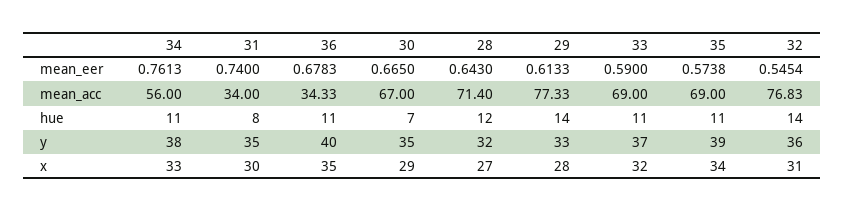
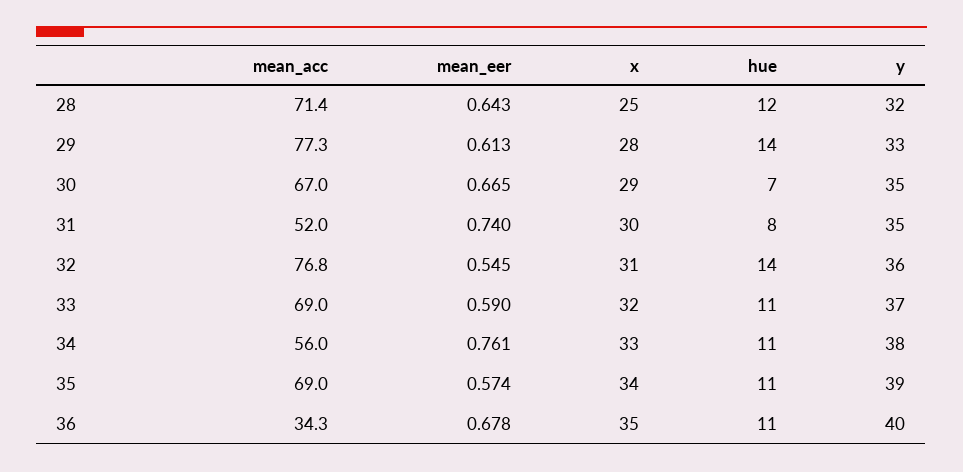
31, mean_acc: 34 -> 52
28, x: 27 -> 25

